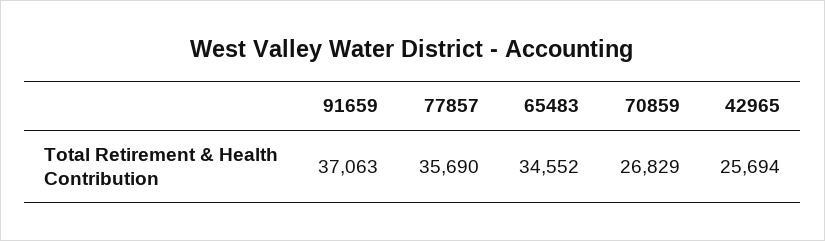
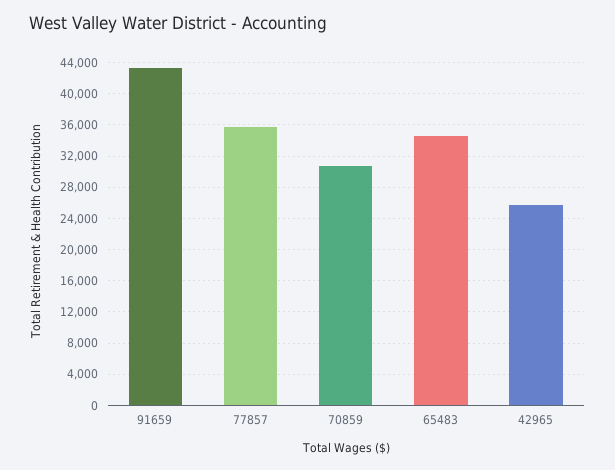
91659: 37063 -> 43000
70859: 26829 -> 31000

